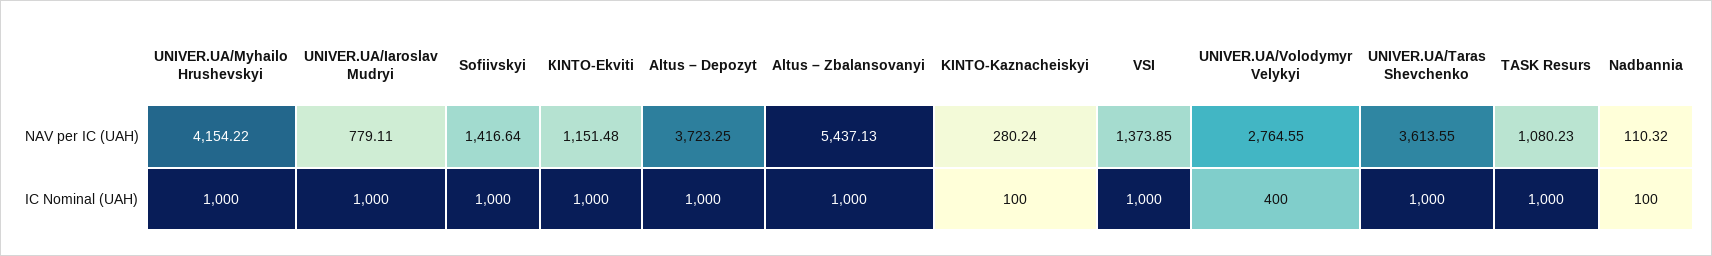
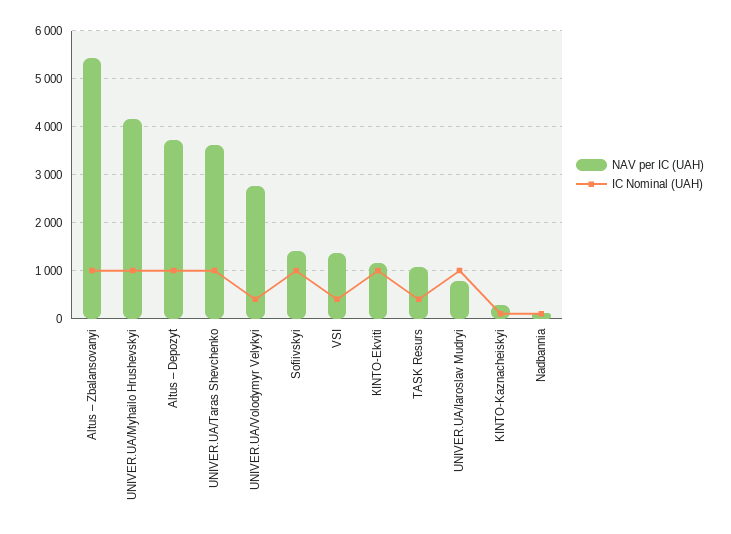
IC Nominal (UAH), VSI: 1000 -> 400
IC Nominal (UAH), ТАSK Resurs: 1000 -> 400

